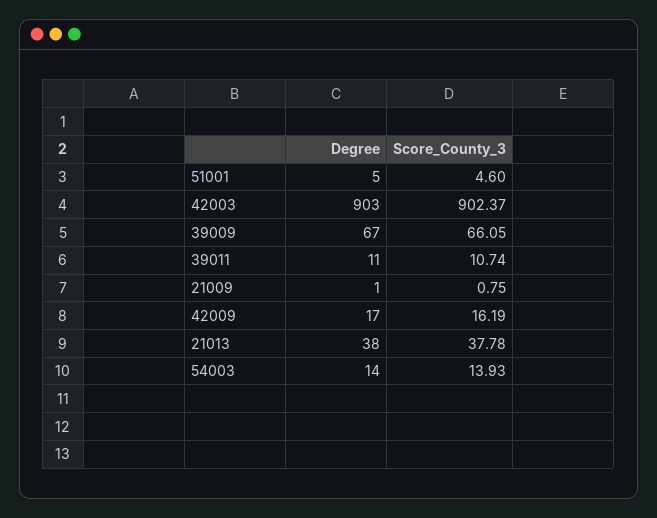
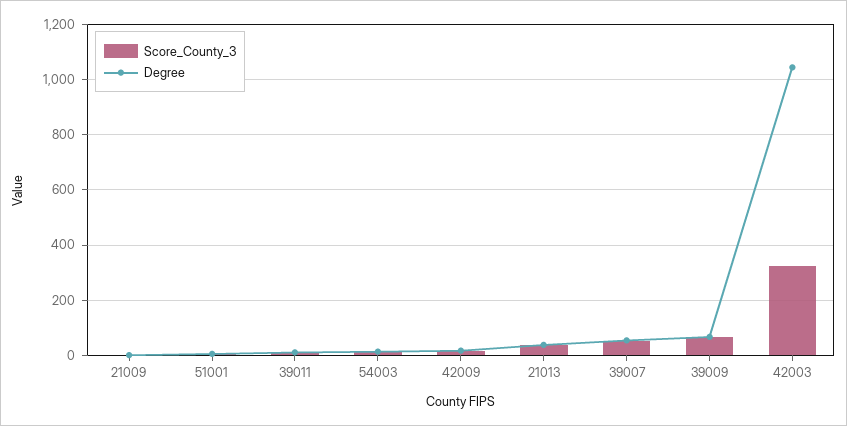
Degree, 42003: 903 -> 1050
Score_County_3, 42003: 902.37 -> 325
Score_County_3, 39007: none -> 50
Degree, 39007: none -> 50

